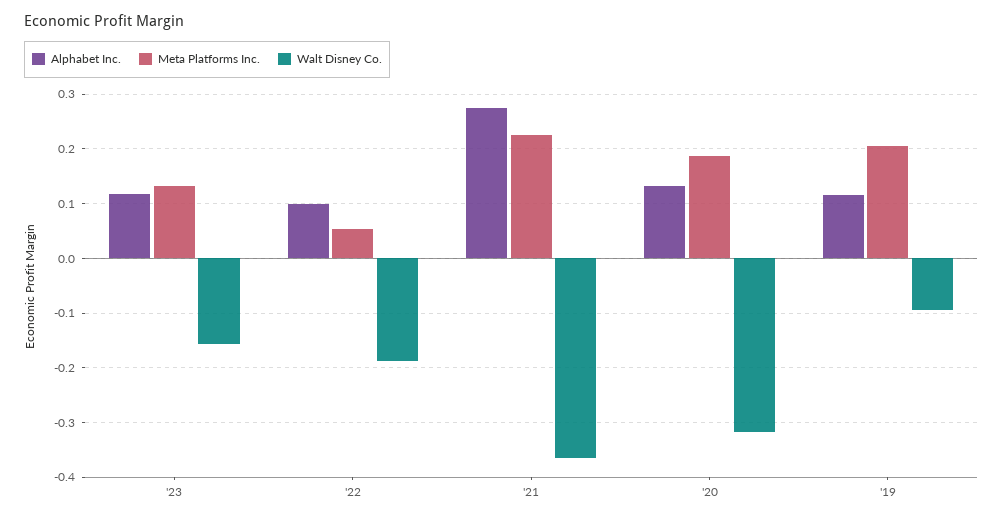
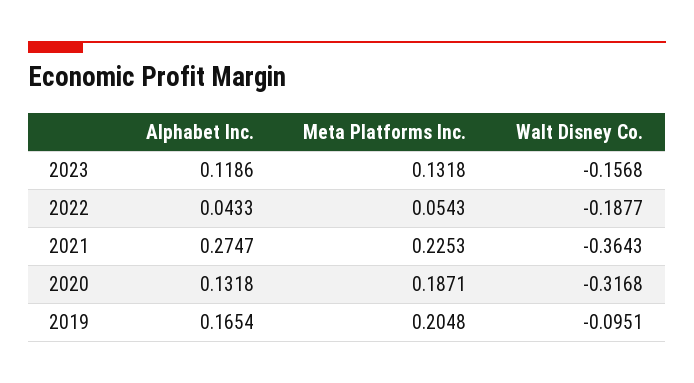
Alphabet Inc., '22: 0.1 -> 0.0433
Alphabet Inc., '19: 0.12 -> 0.1654

